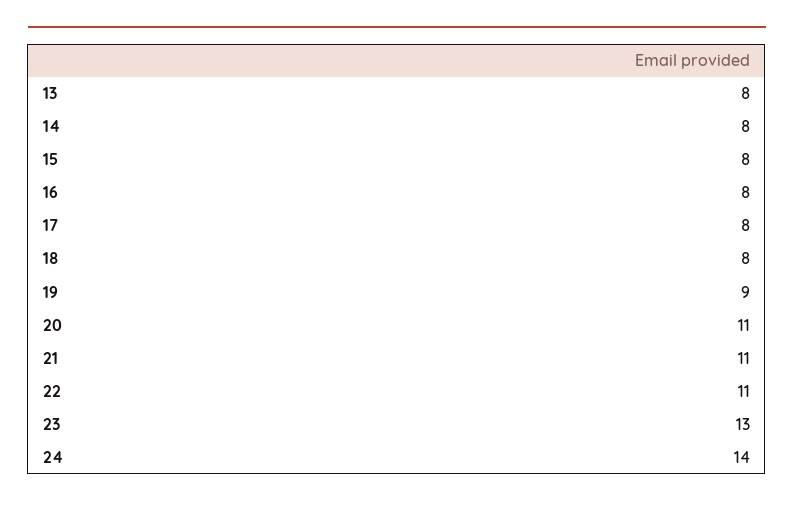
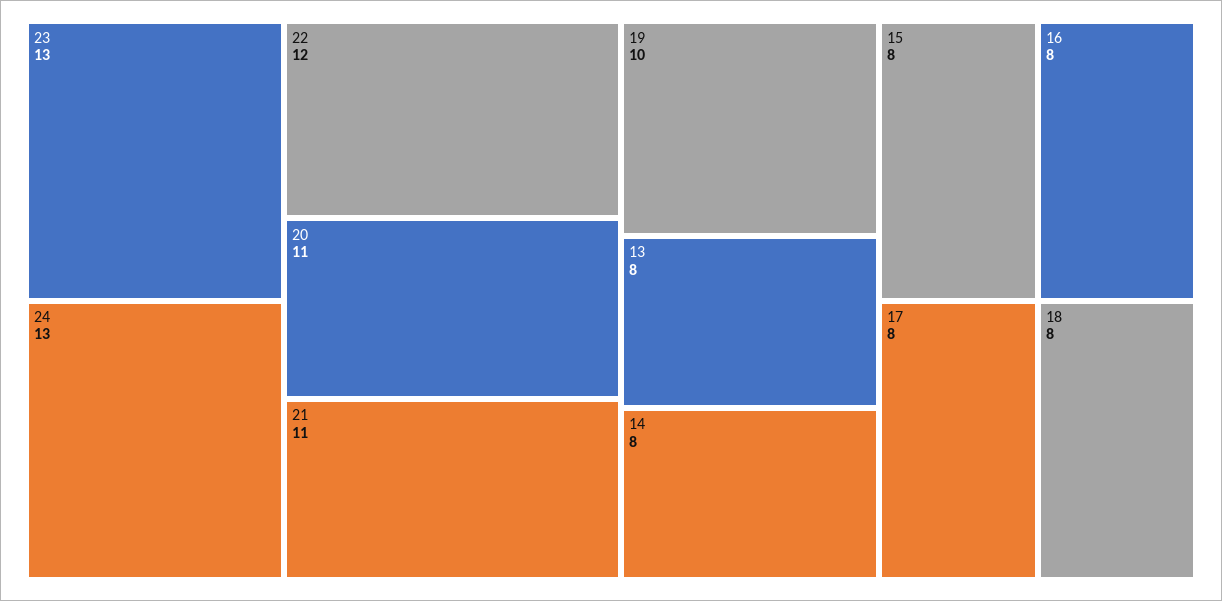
19: 9 -> 10
22: 11 -> 12
24: 14 -> 13

